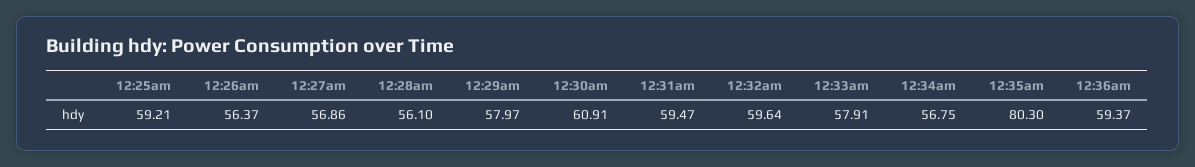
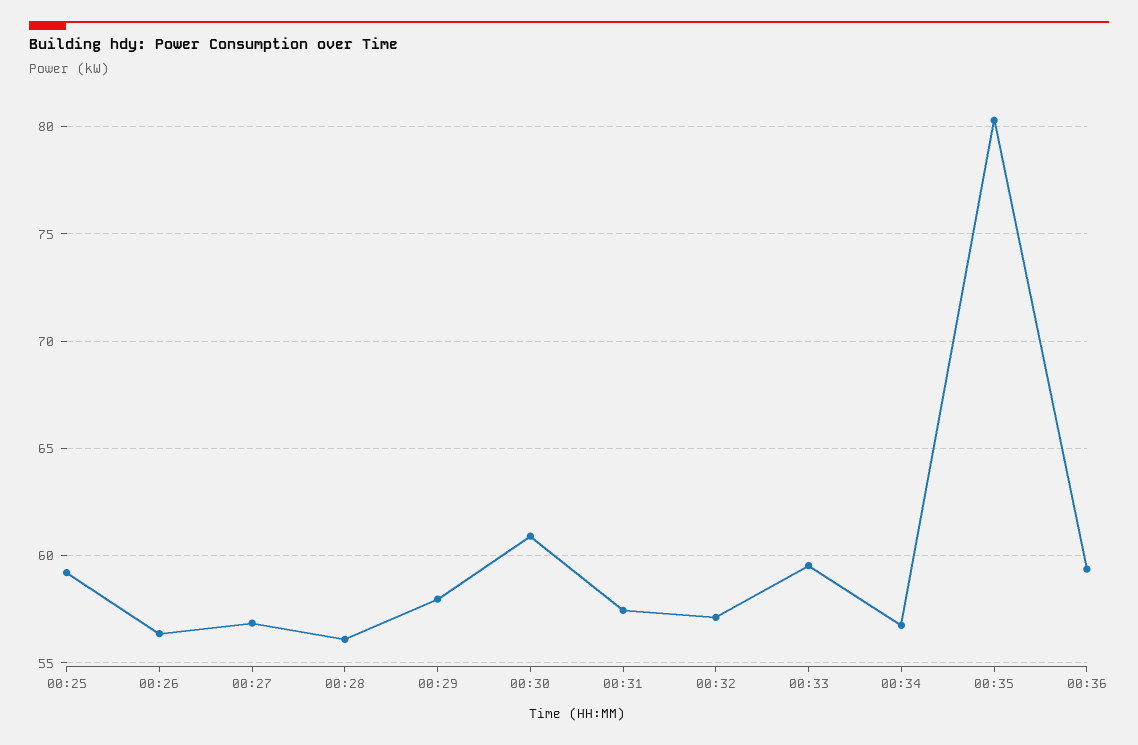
12:31am: 59.47 -> 57.5
12:32am: 59.64 -> 57
12:33am: 57.91 -> 59.5

